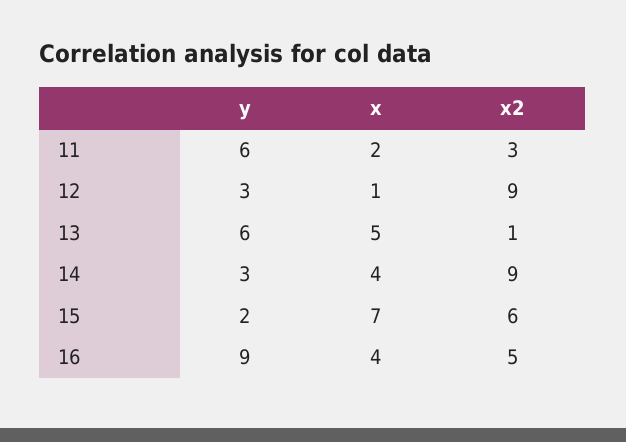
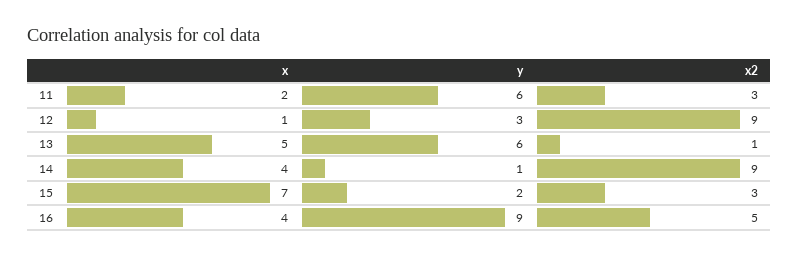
y, 14: 3 -> 1
x2, 15: 6 -> 3

